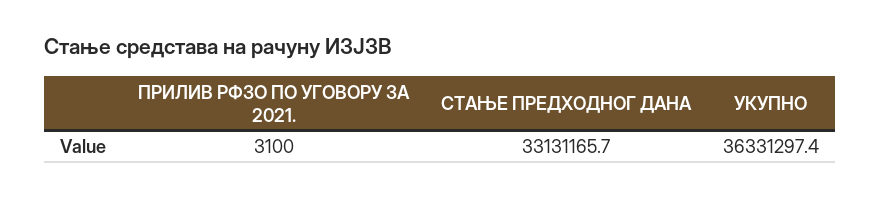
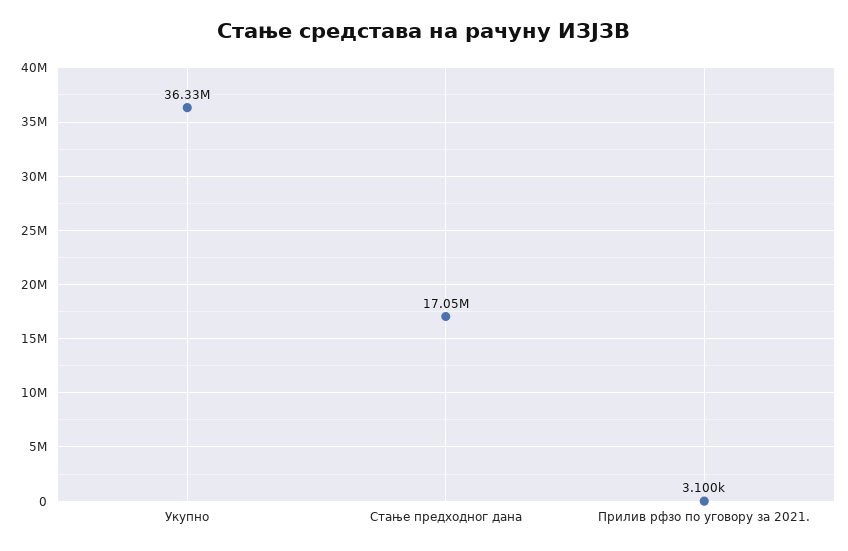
СТАЊЕ ПРЕДХОДНОГ ДАНА: 33131165.7 -> 17050000

